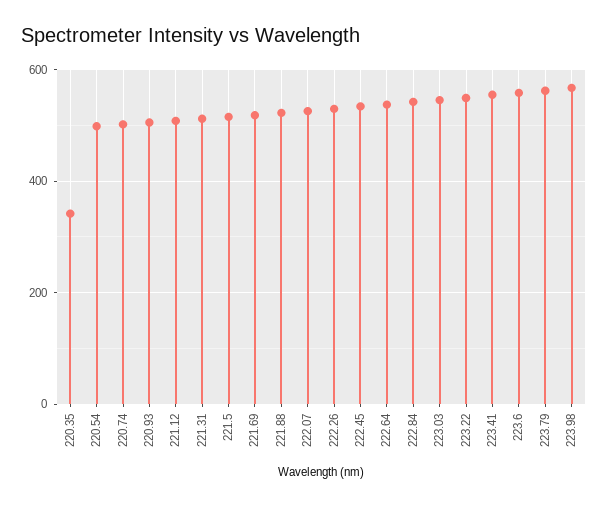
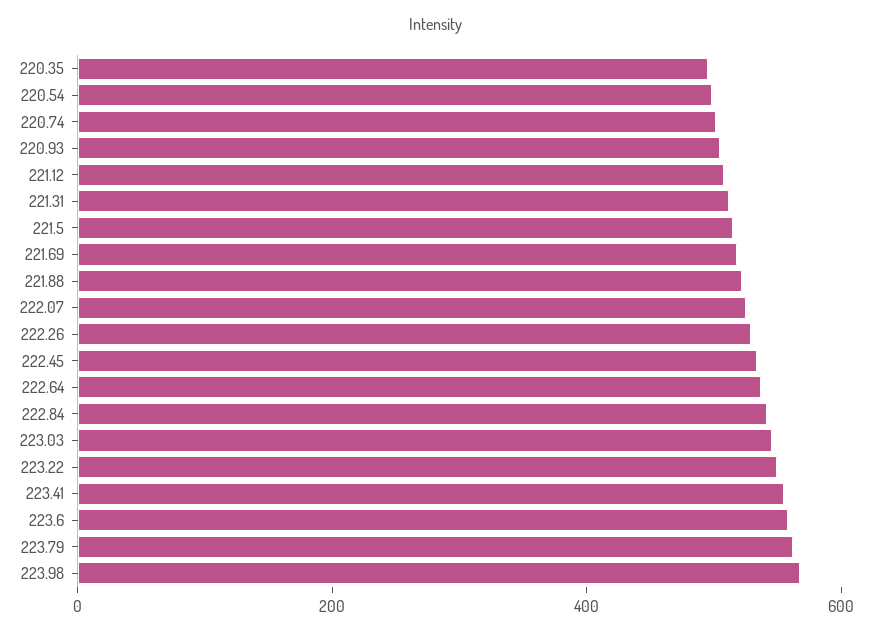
220.35: 340 -> 500

